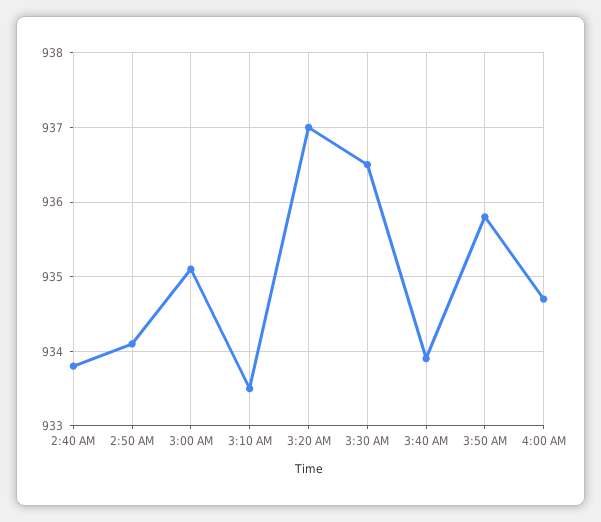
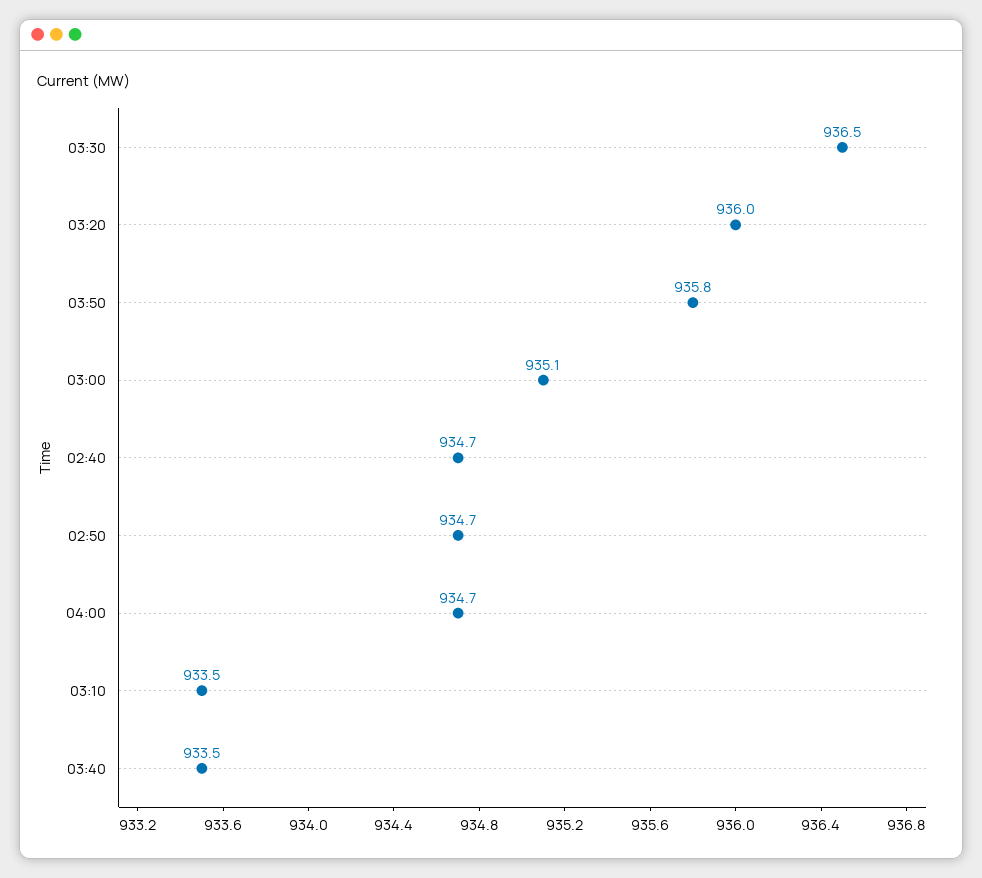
2:40 AM: 933.8 -> 934.7
2:50 AM: 934.1 -> 934.7
3:20 AM: 937 -> 936
3:40 AM: 933.9 -> 933.5

